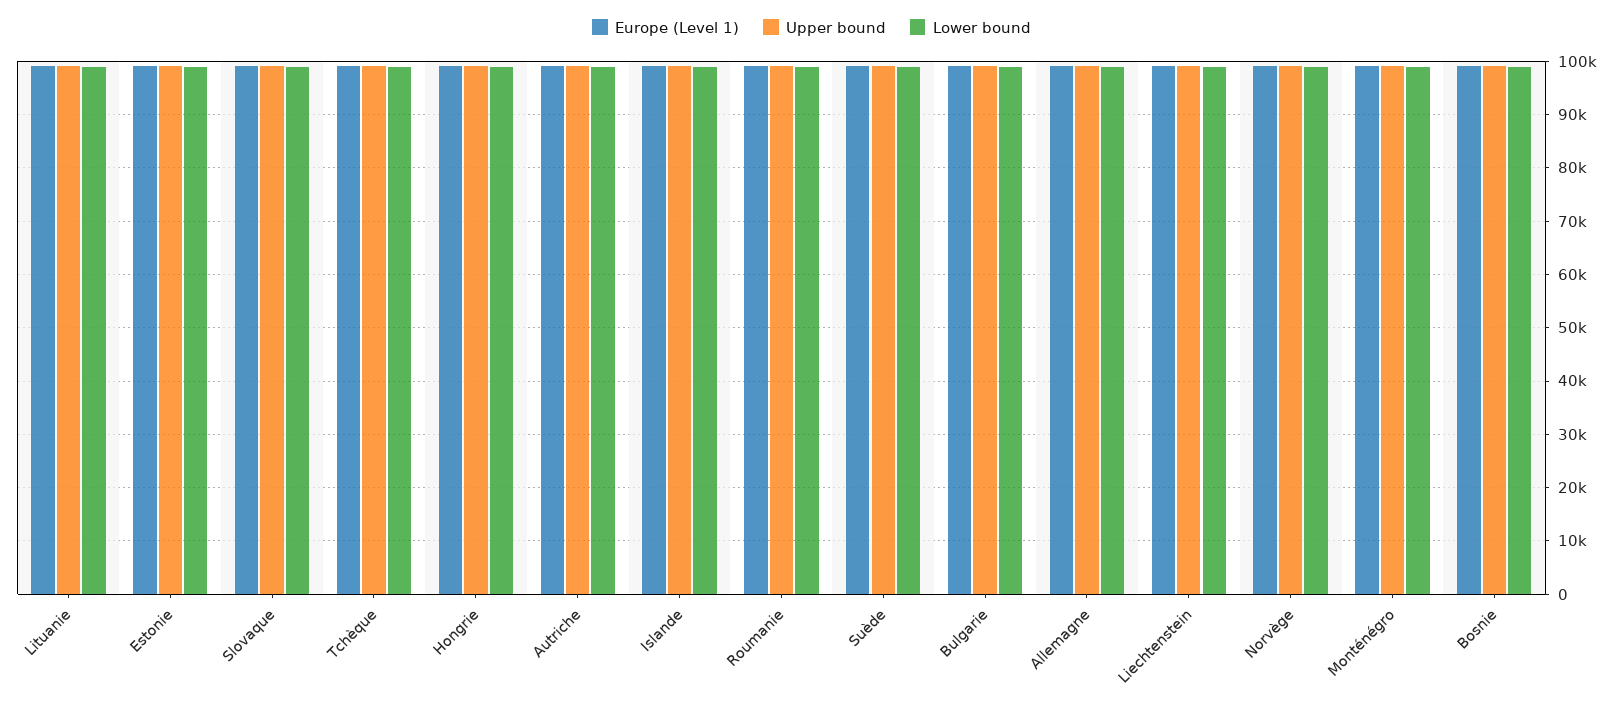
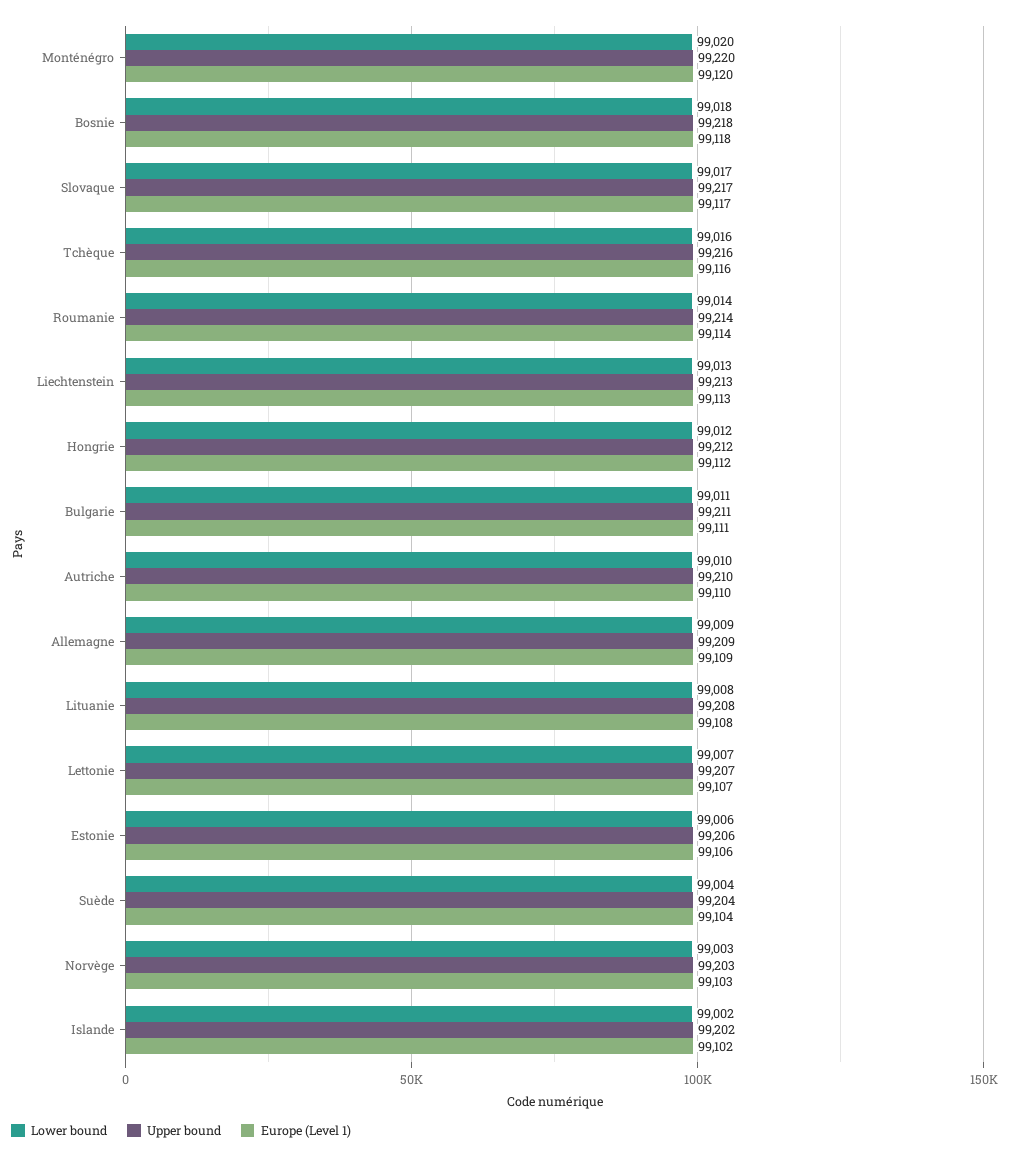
Lower bound, Lettonie: none -> 99007
Upper bound, Lettonie: none -> 99207
Europe (Level 1), Lettonie: none -> 99107

